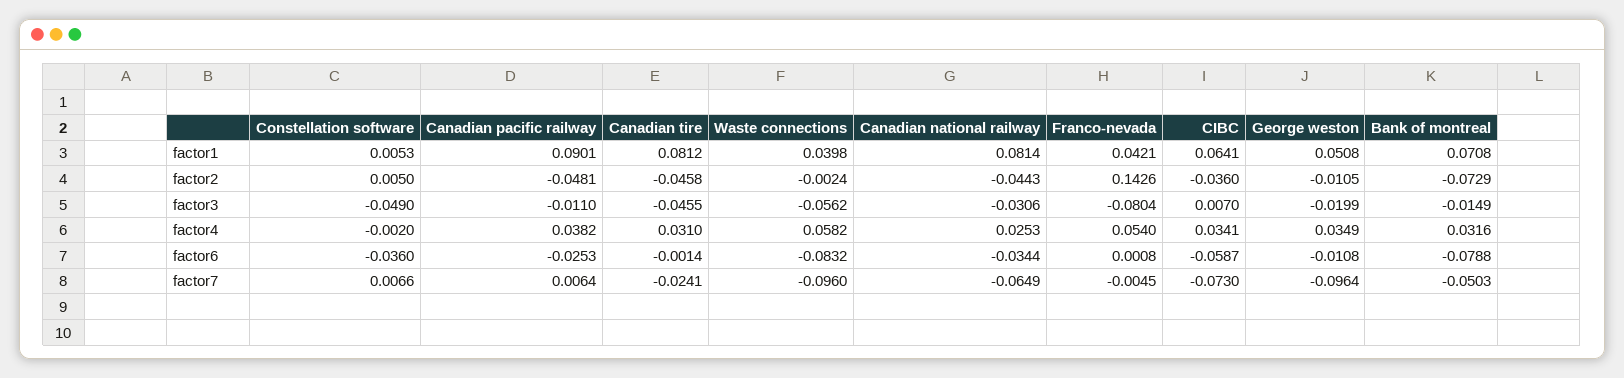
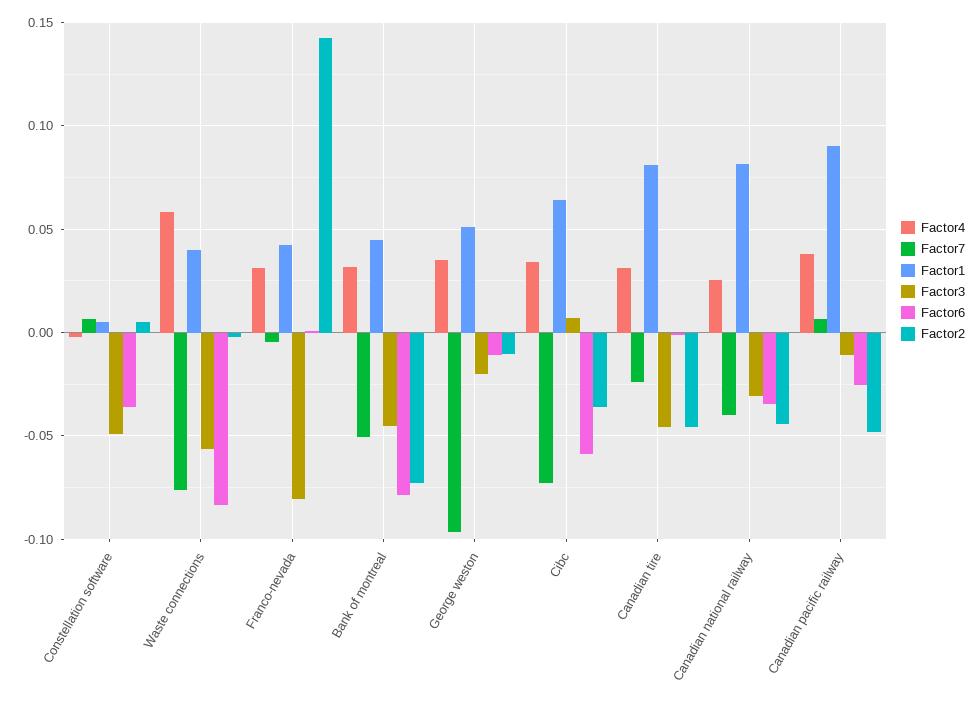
factor1, Bank of montreal: 0.0708 -> 0.045
factor3, Bank of montreal: -0.0149 -> -0.045
factor4, Franco-nevada: 0.054 -> 0.03
factor7, Waste connections: -0.096 -> -0.075
factor7, Canadian national railway: -0.0649 -> -0.04

